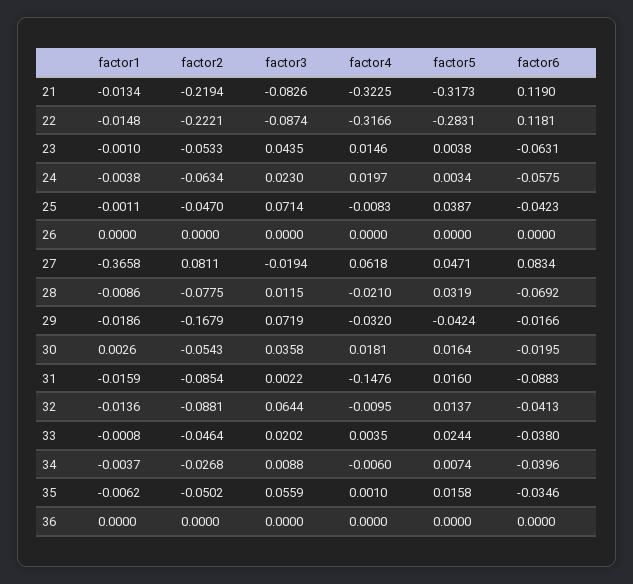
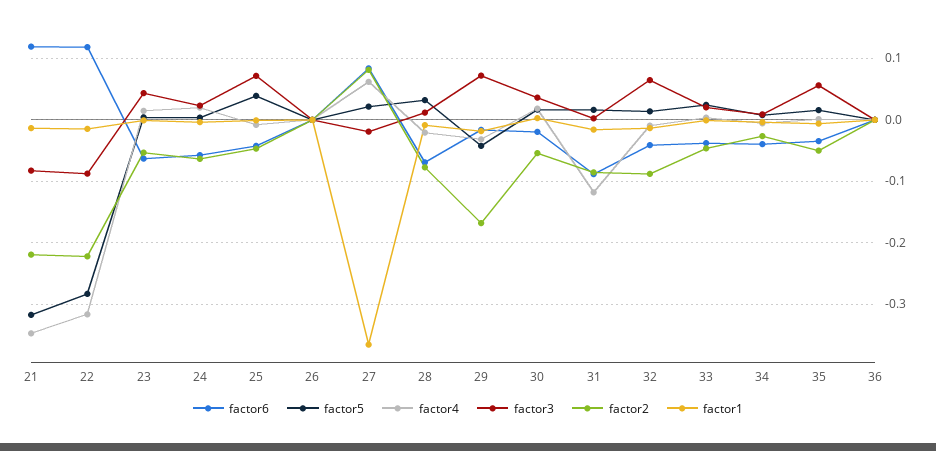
factor4, 21: -0.3225 -> -0.35
factor5, 27: 0.0471 -> 0.02
factor4, 31: -0.1476 -> -0.12

